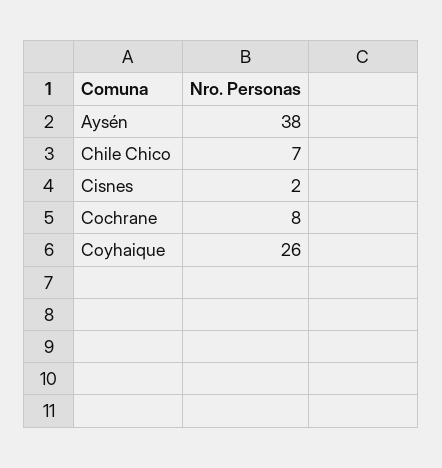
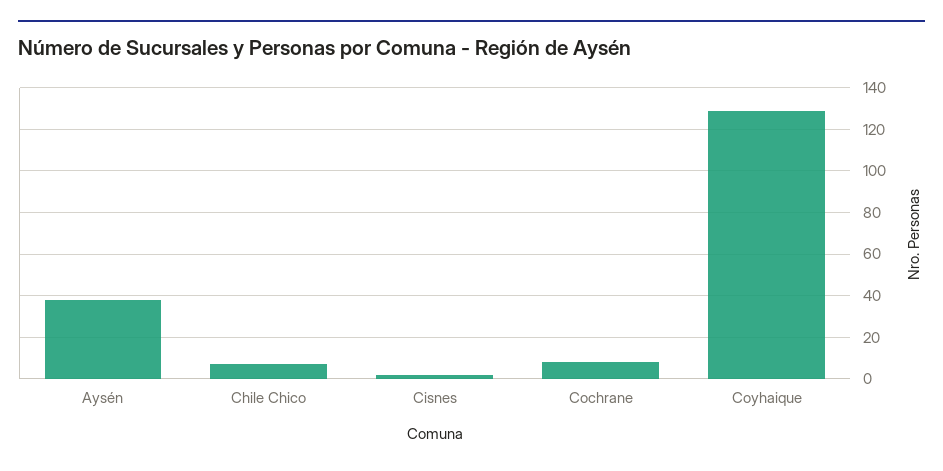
Coyhaique: 26 -> 130

